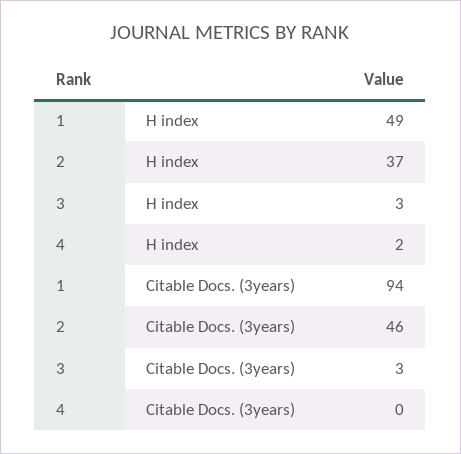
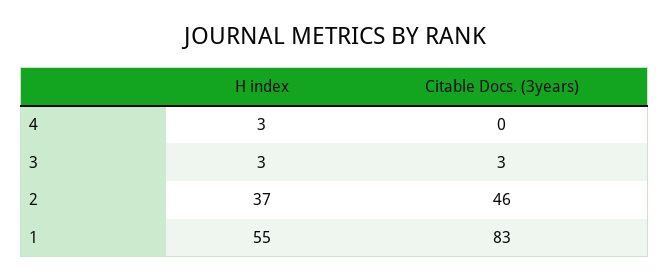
1, H index: 49 -> 55
4, H index: 2 -> 3
1, Citable Docs. (3years): 94 -> 83

